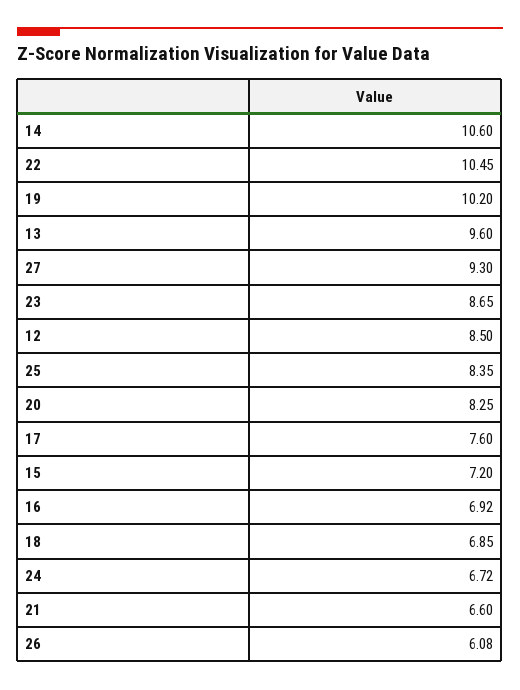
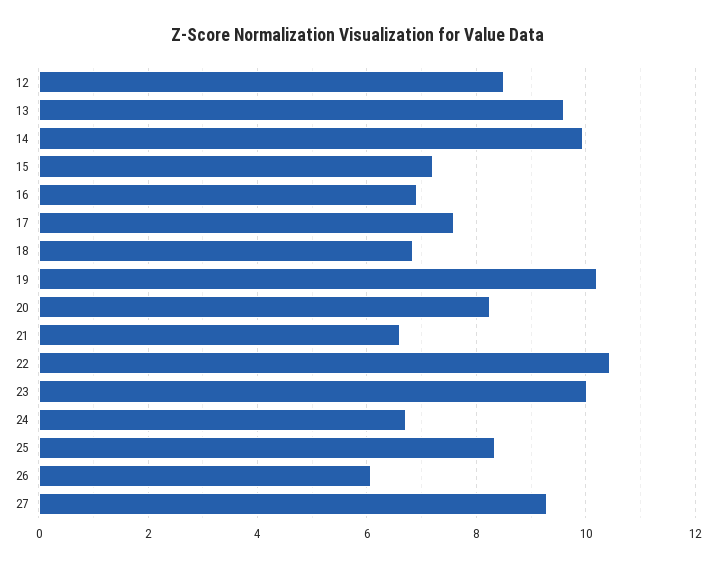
14: 10.6 -> 10
23: 8.65 -> 10

